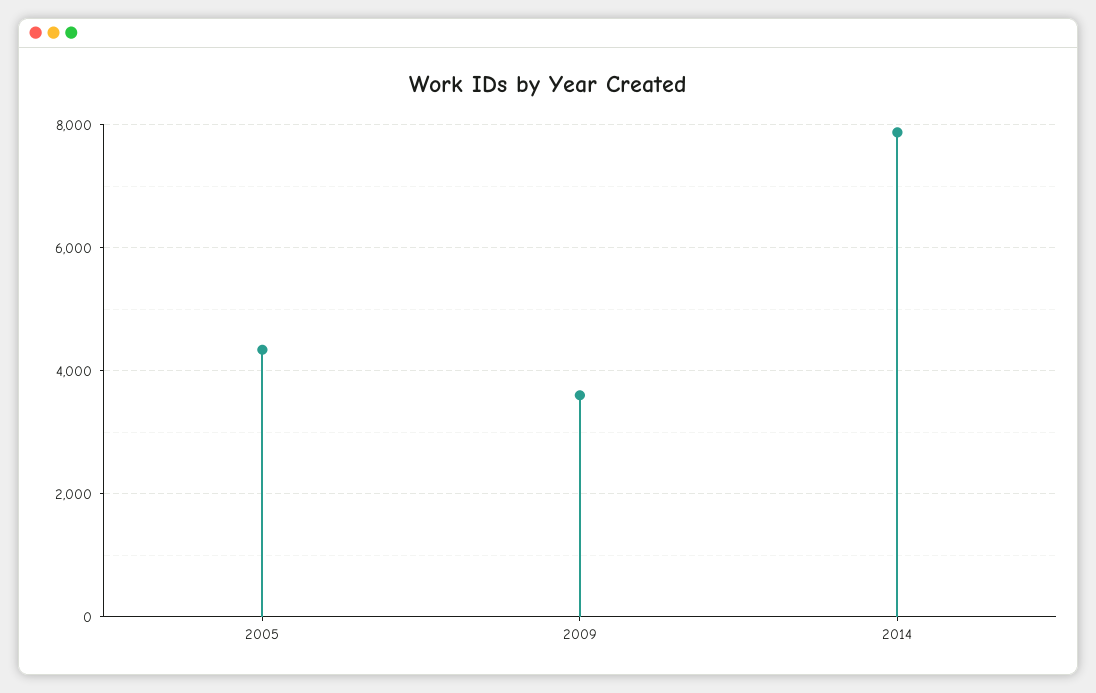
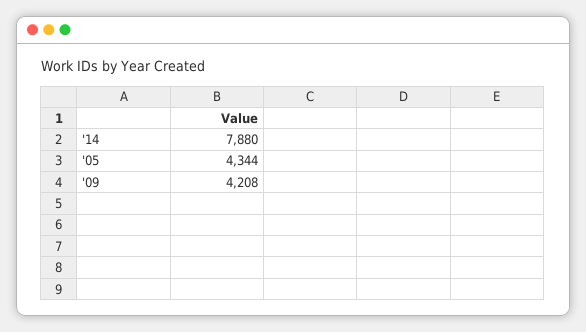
2009: 3600 -> 4208

